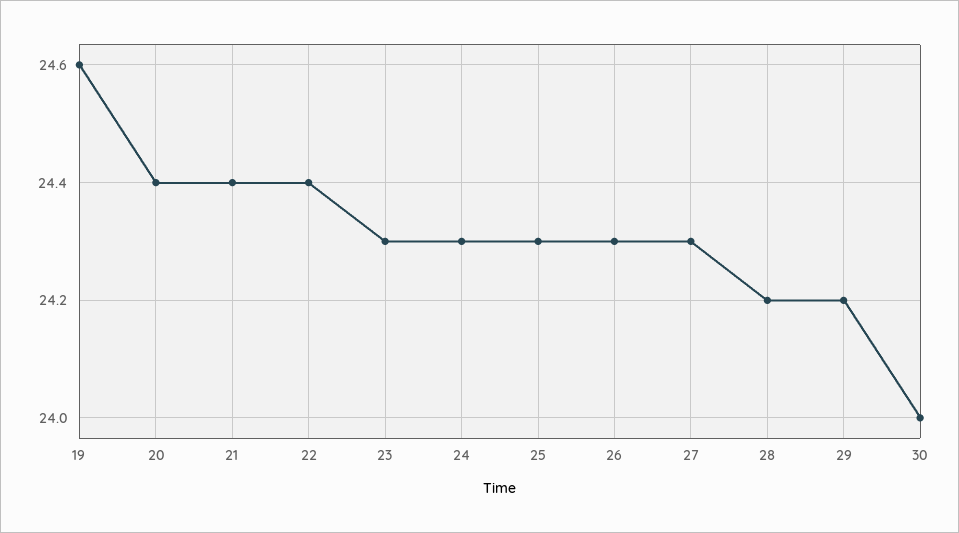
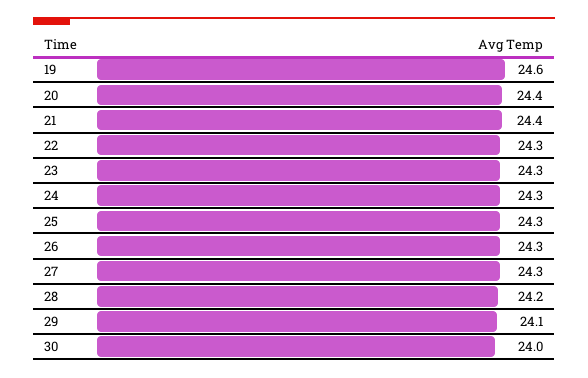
22: 24.4 -> 24.3
29: 24.2 -> 24.1

